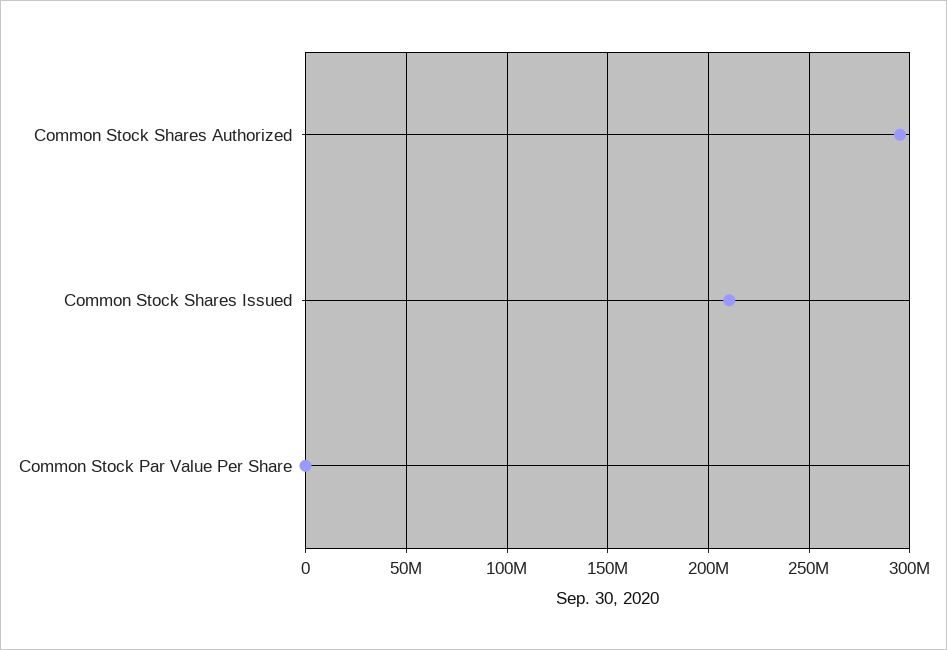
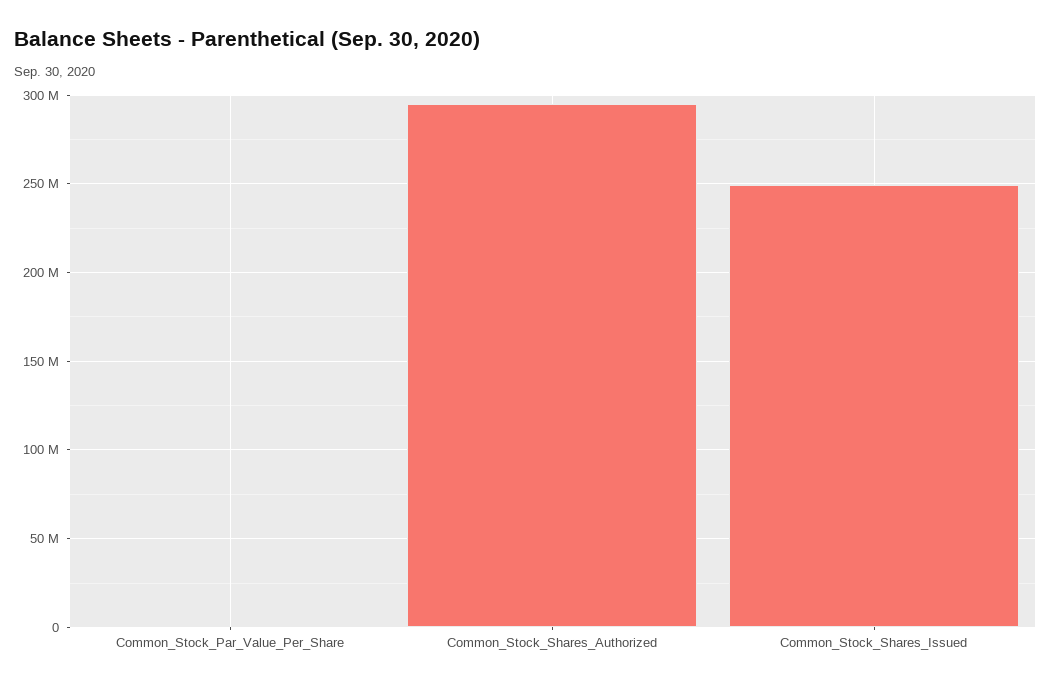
Common Stock Shares Issued: 210000000 -> 250000000

